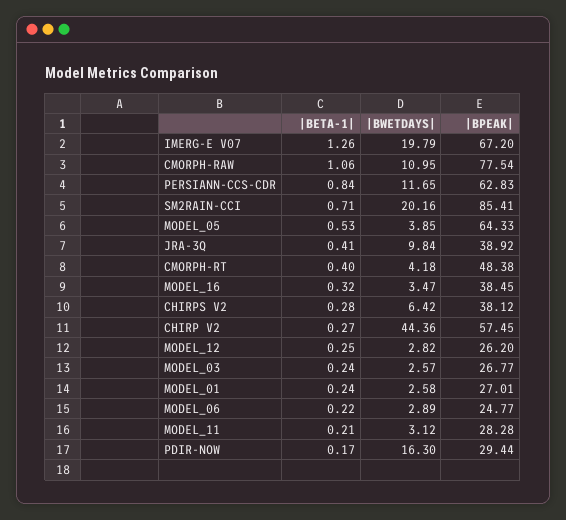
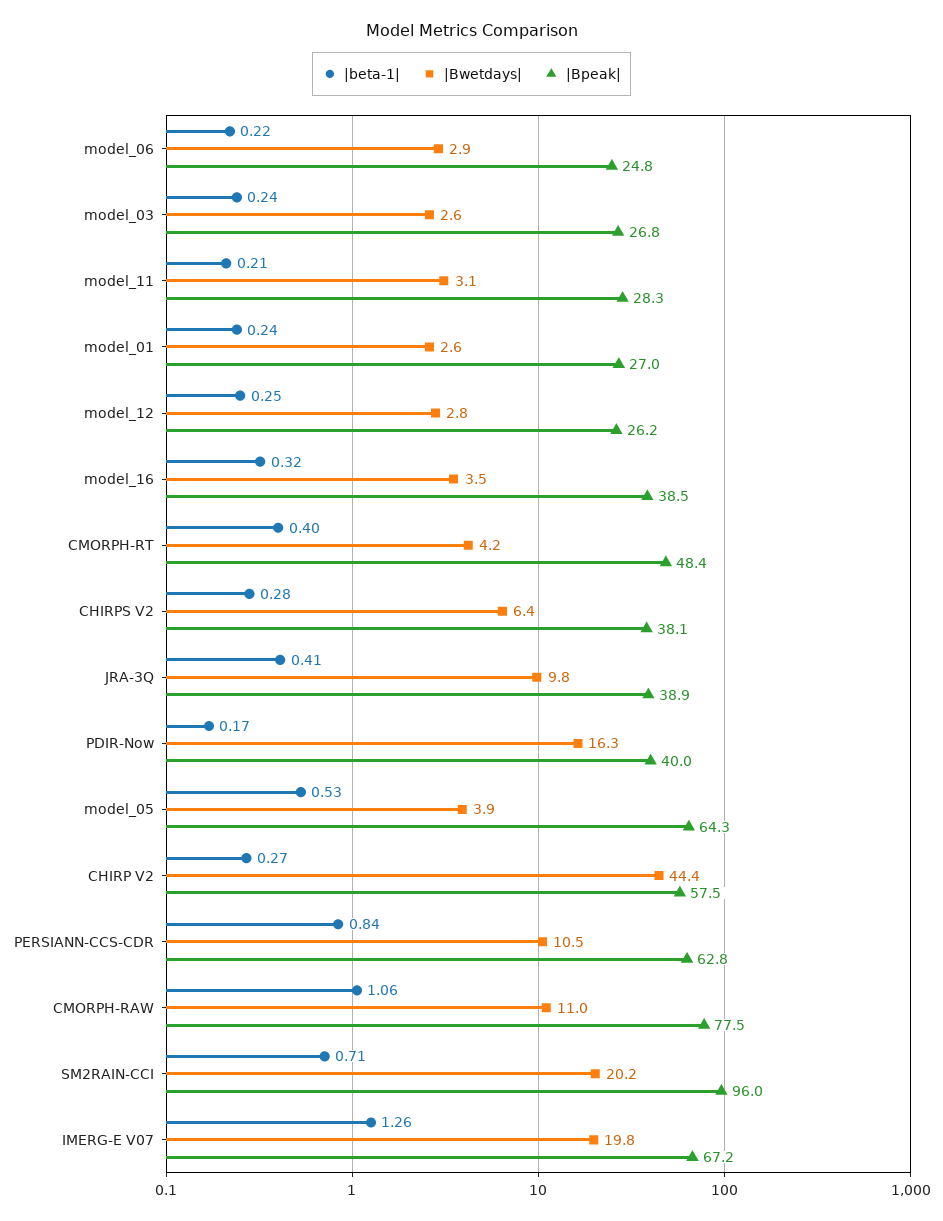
|BWETDAYS|, PERSIANN-CCS-CDR: 11.65 -> 10.5
|BPEAK|, SM2RAIN-CCI: 85.41 -> 96
|BPEAK|, PDIR-NOW: 29.44 -> 40

